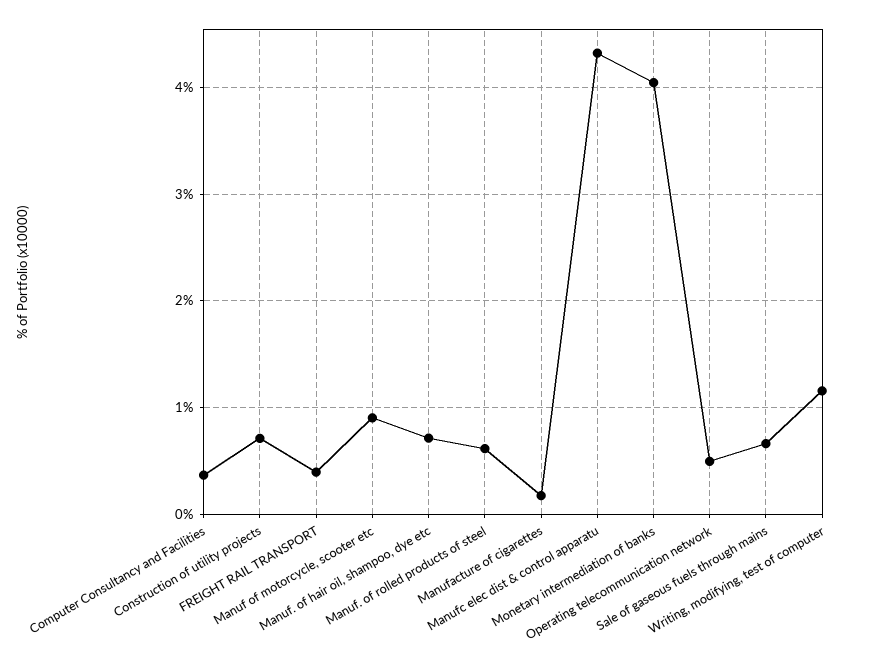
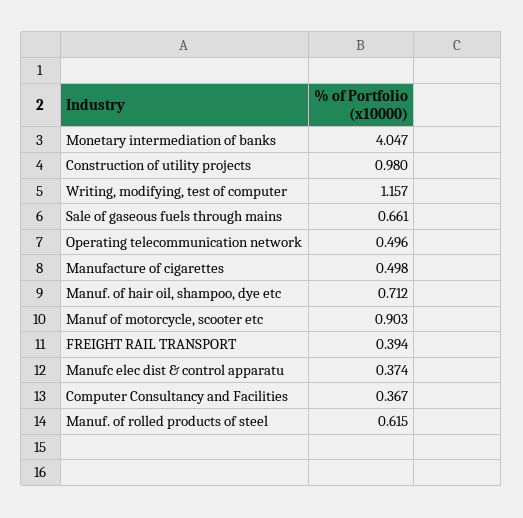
Construction of utility projects: 0.7 -> 0.98
Manufacture of cigarettes: 0.2 -> 0.498
Manufc elec dist & control apparatu: 4.3 -> 0.374

